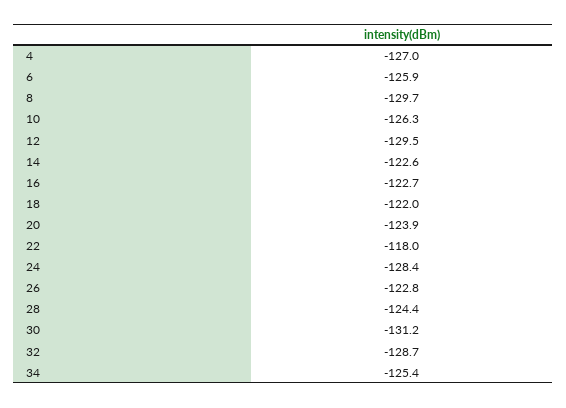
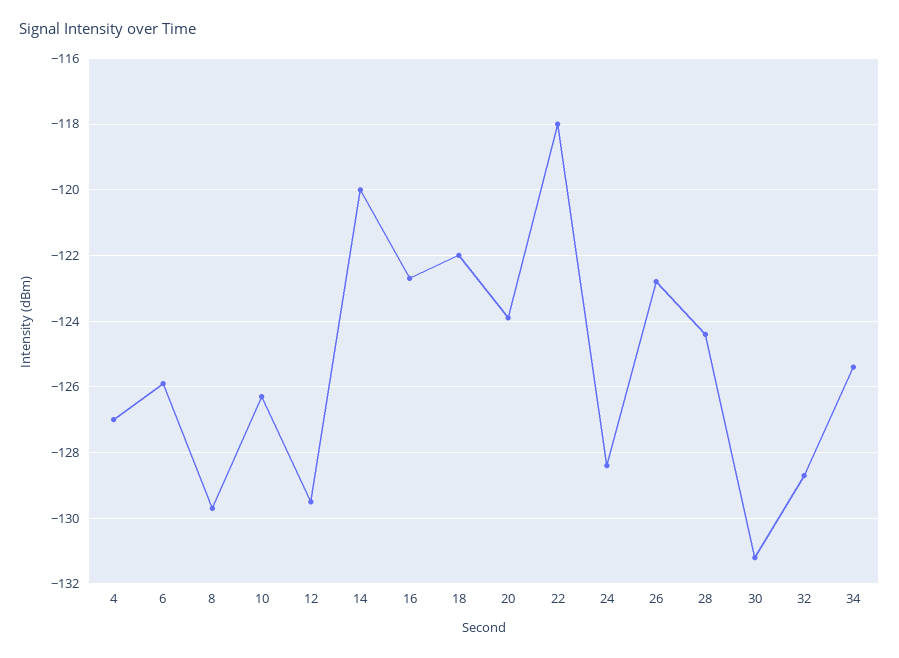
14: -122.6 -> -120

